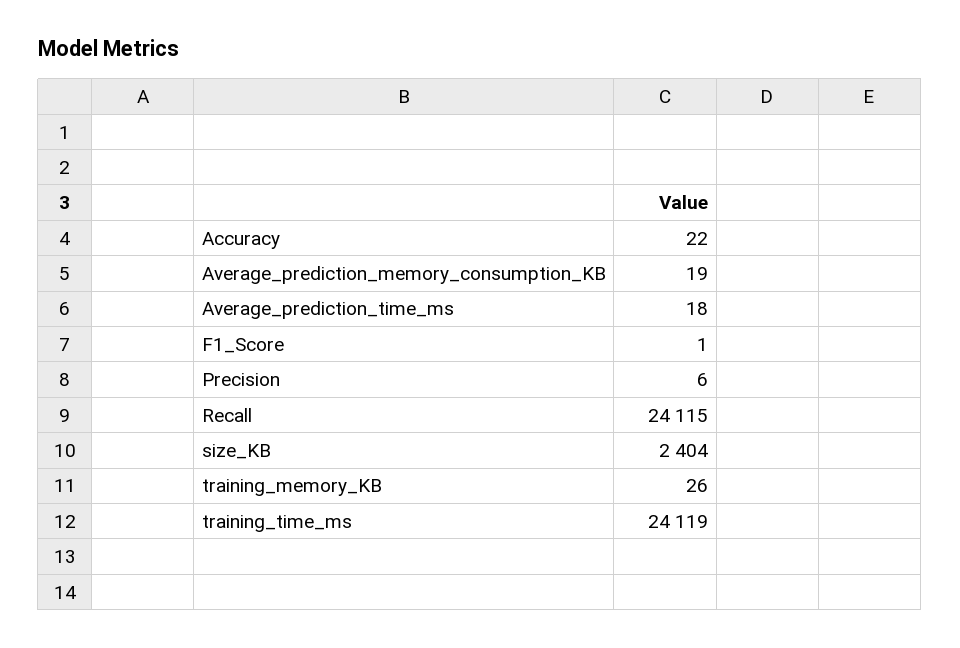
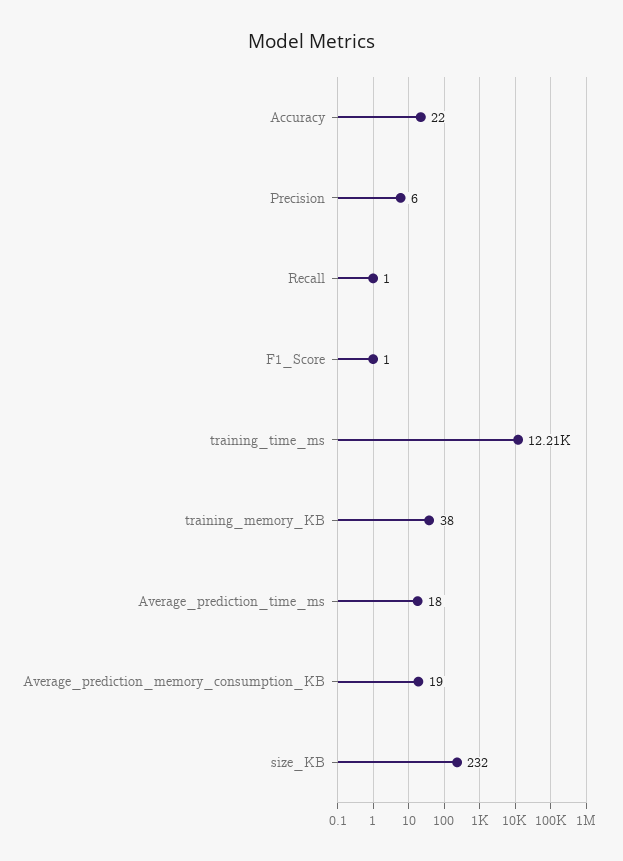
Recall: 24115 -> 1
size_KB: 2404 -> 232
training_memory_KB: 26 -> 38
training_time_ms: 24119 -> 12210

